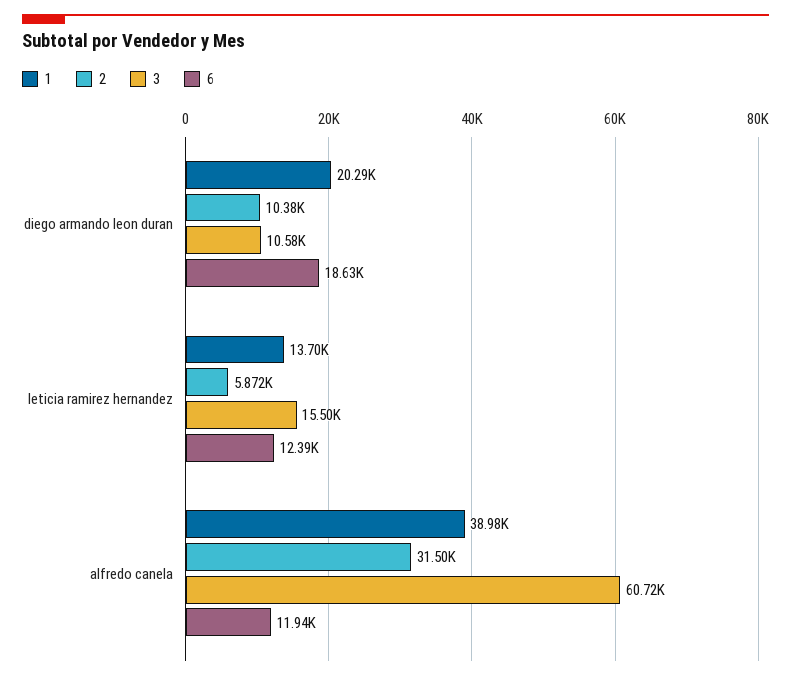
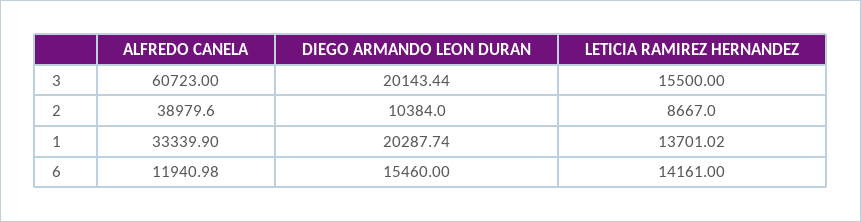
3, diego armando leon duran: 10580 -> 20143.44
6, diego armando leon duran: 18630 -> 15460
2, leticia ramirez hernandez: 5872 -> 8667
6, leticia ramirez hernandez: 12390 -> 14161
1, alfredo canela: 38980 -> 33339.9
2, alfredo canela: 31500 -> 38979.6

